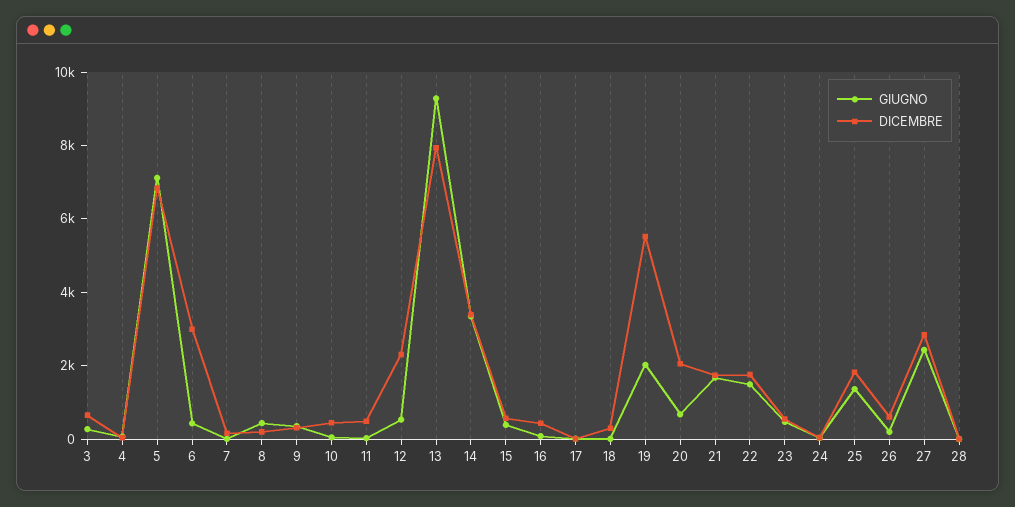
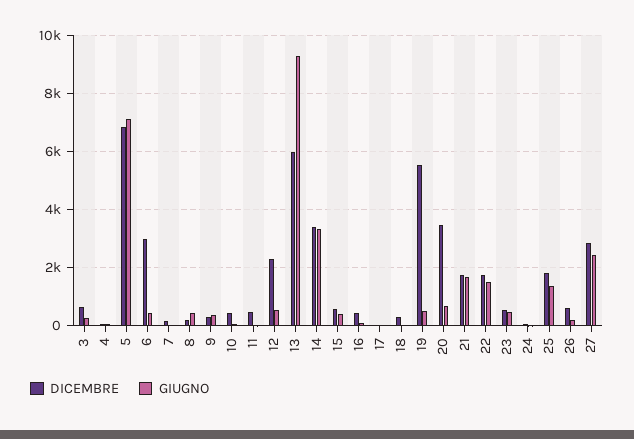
DICEMBRE, 13: 8000 -> 6000
GIUGNO, 19: 2000 -> 500
DICEMBRE, 20: 2000 -> 3500
GIUGNO, 28: 0 -> none
DICEMBRE, 28: 0 -> none

